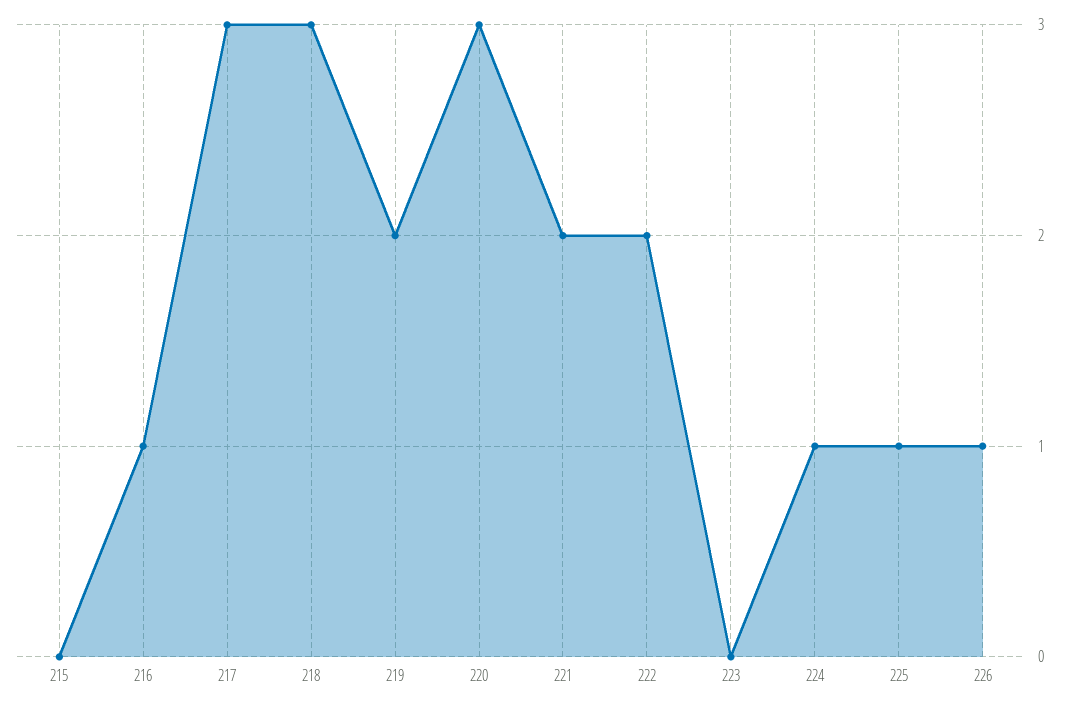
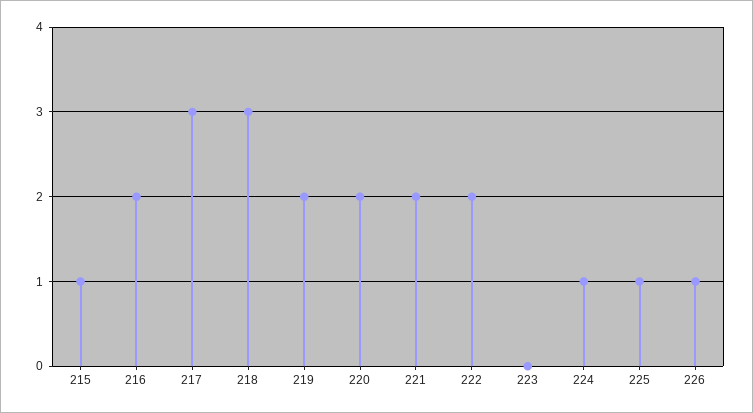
215: 0 -> 1
216: 1 -> 2
220: 3 -> 2

